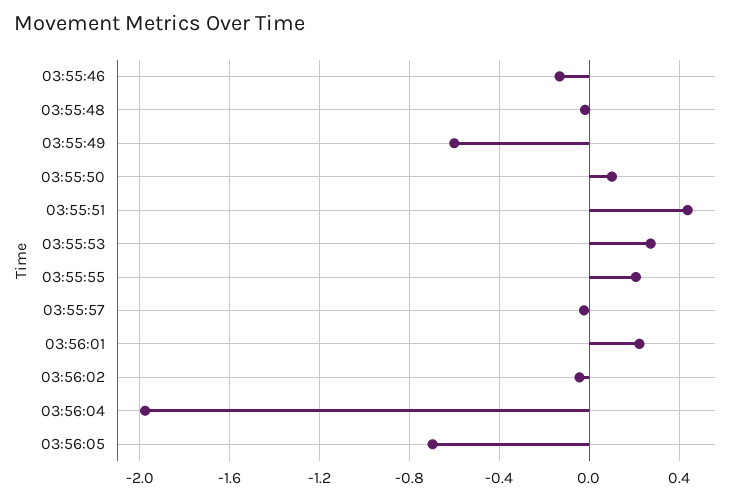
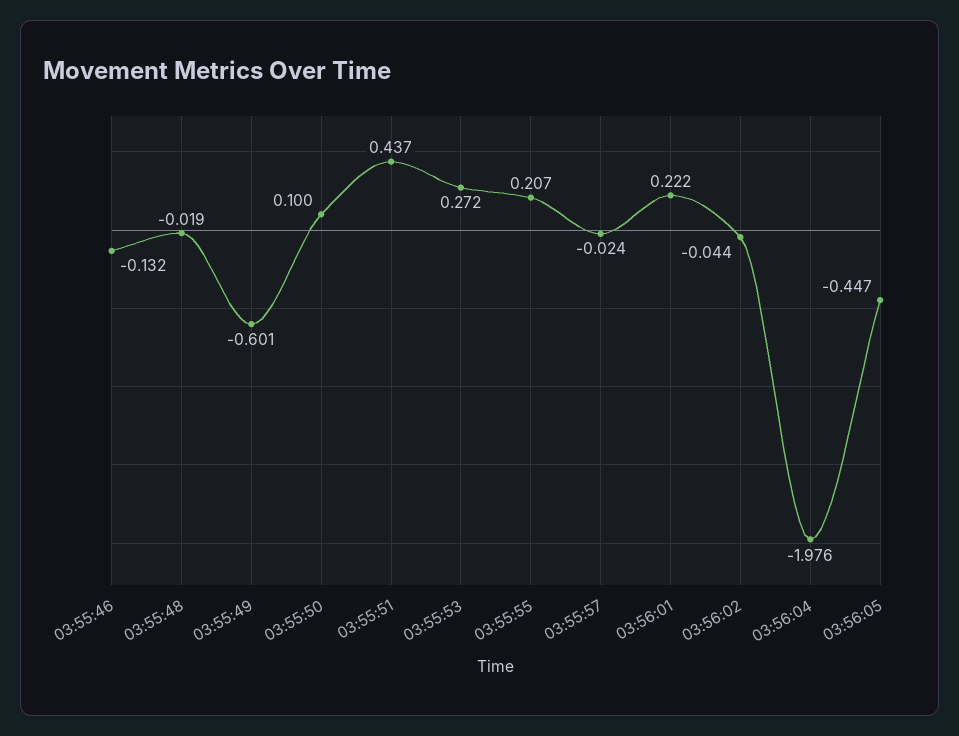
03:56:05: -0.7 -> -0.447

